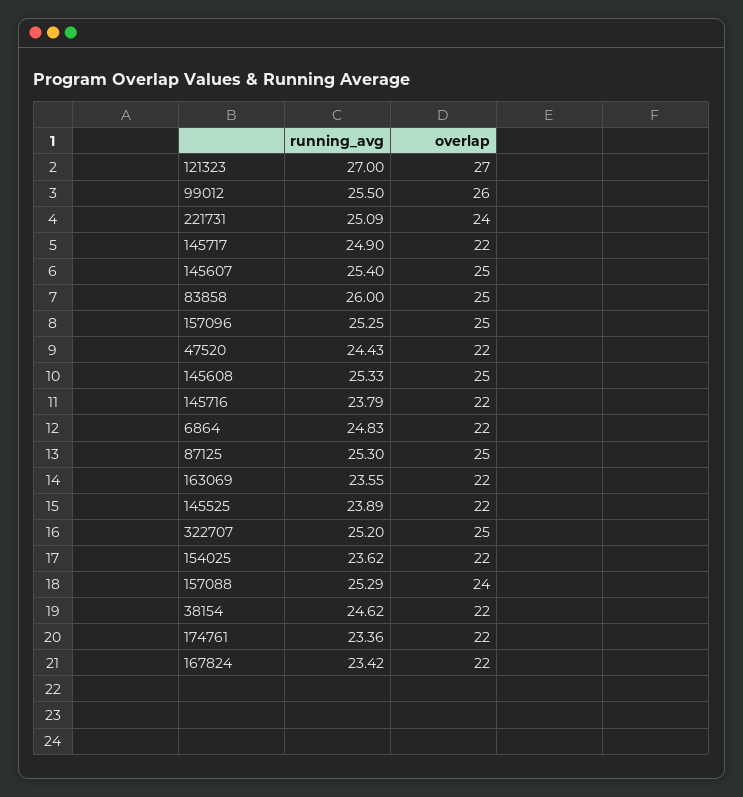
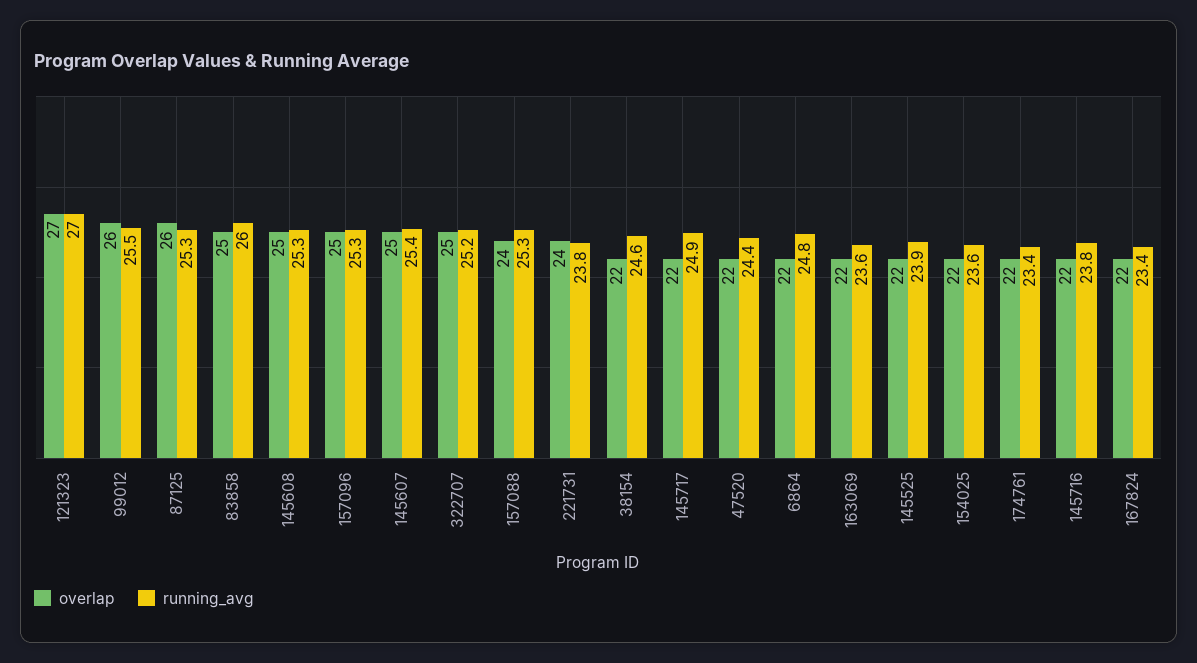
running_avg, 221731: 25.09 -> 23.8
overlap, 87125: 25 -> 26

